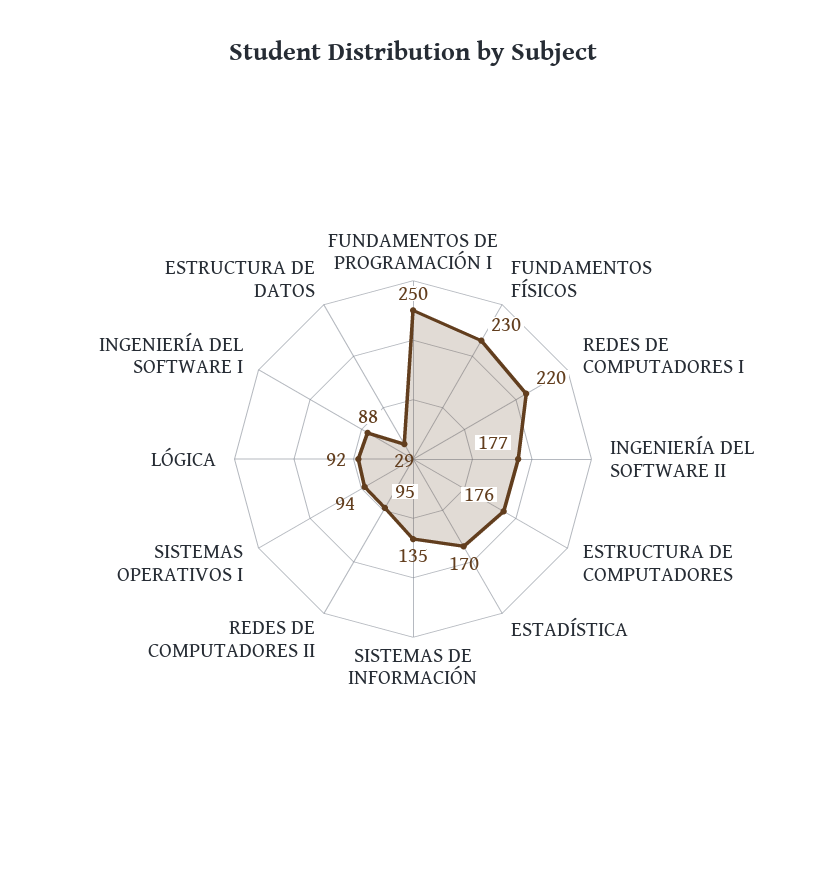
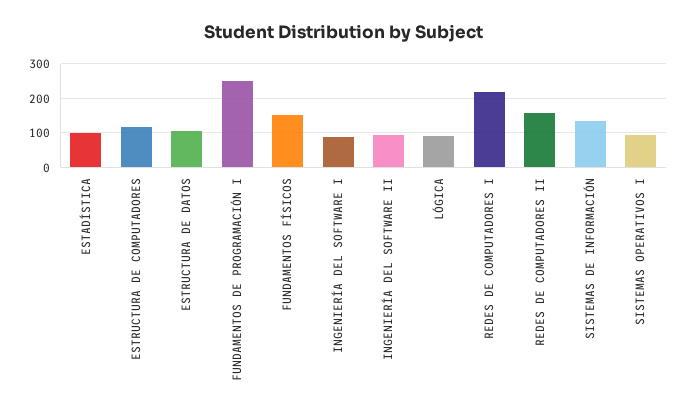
FUNDAMENTOS FÍSICOS: 230 -> 160
INGENIERÍA DEL SOFTWARE II: 177 -> 100
ESTRUCTURA DE COMPUTADORES: 176 -> 120
ESTADÍSTICA: 170 -> 100
REDES DE COMPUTADORES II: 95 -> 160
ESTRUCTURA DE DATOS: 29 -> 100

